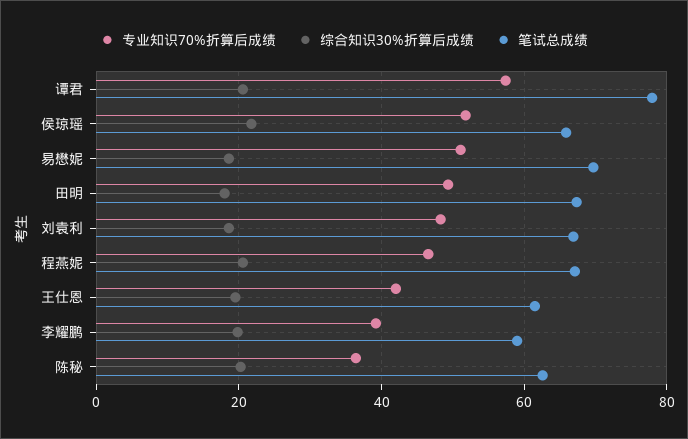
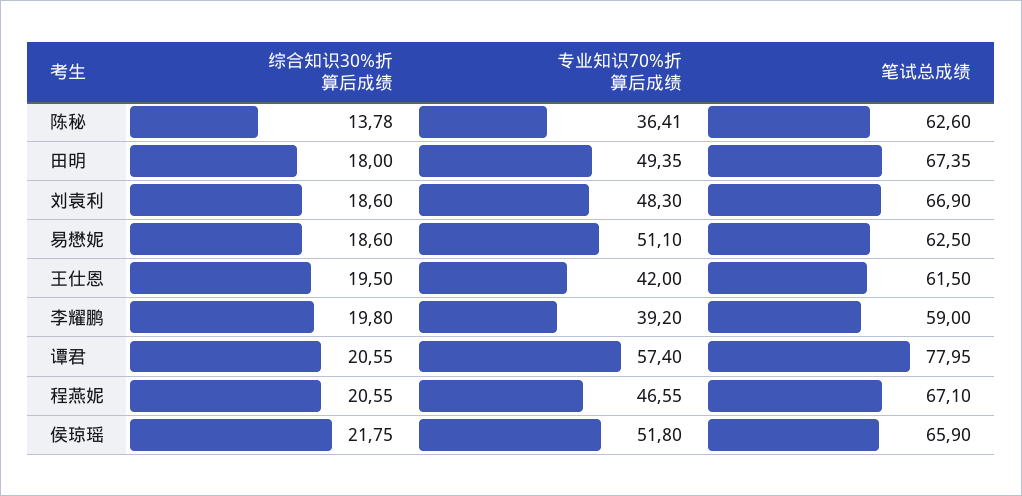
笔试总成绩, 易懋妮: 70 -> 62.5
综合知识30%折算后成绩, 陈秘: 20 -> 13.78

